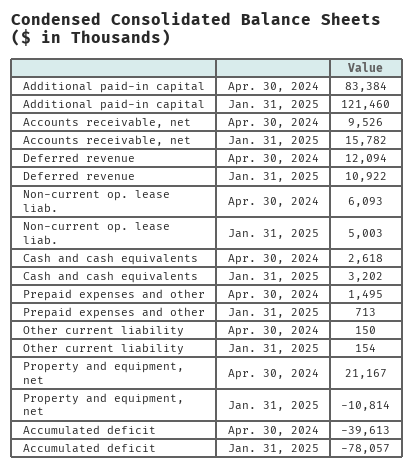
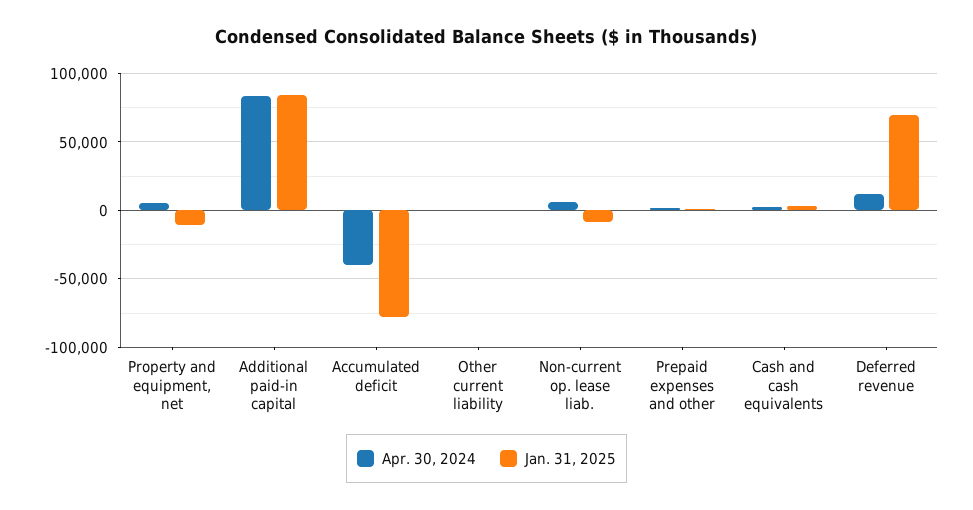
Jan. 31, 2025, Additional paid-in capital: 121460 -> 85000
Apr. 30, 2024, Accounts receivable, net: 9526 -> none
Jan. 31, 2025, Accounts receivable, net: 15782 -> none
Jan. 31, 2025, Deferred revenue: 10922 -> 70000
Jan. 31, 2025, Non-current op. lease liab.: 5003 -> -10000
Apr. 30, 2024, Property and equipment, net: 21167 -> 5000

